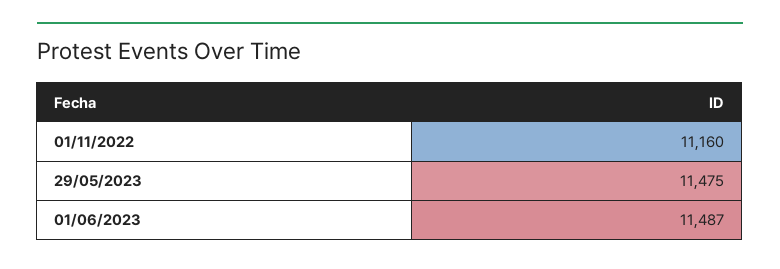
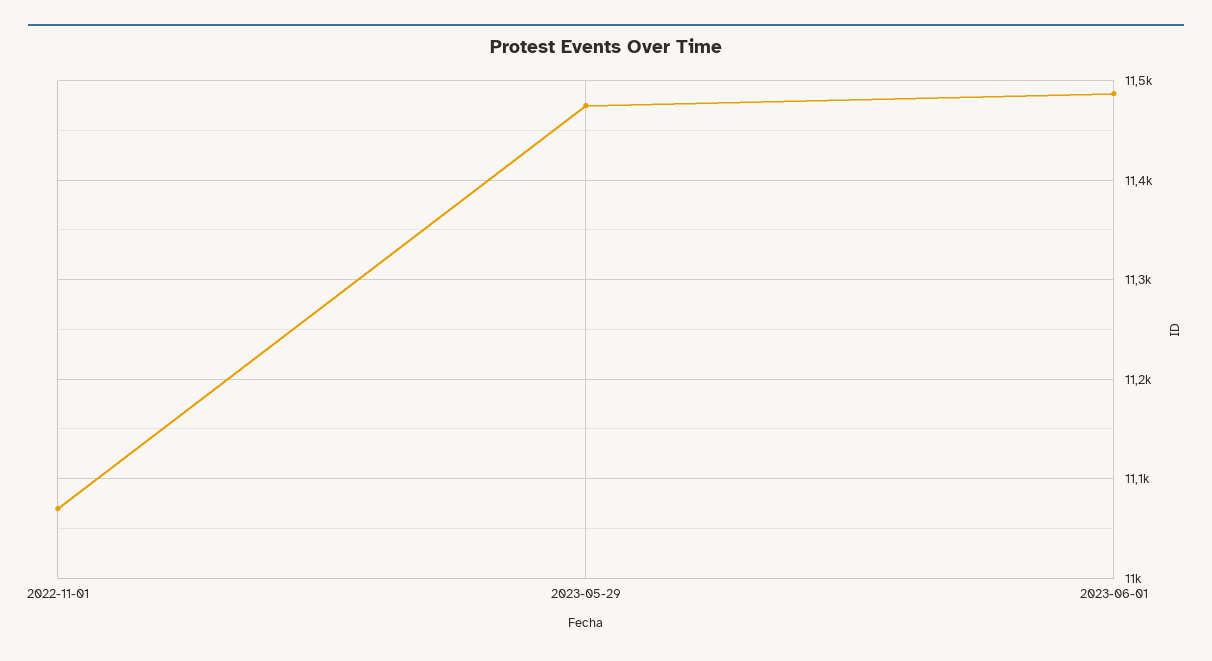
01/11/2022: 11160 -> 11070

